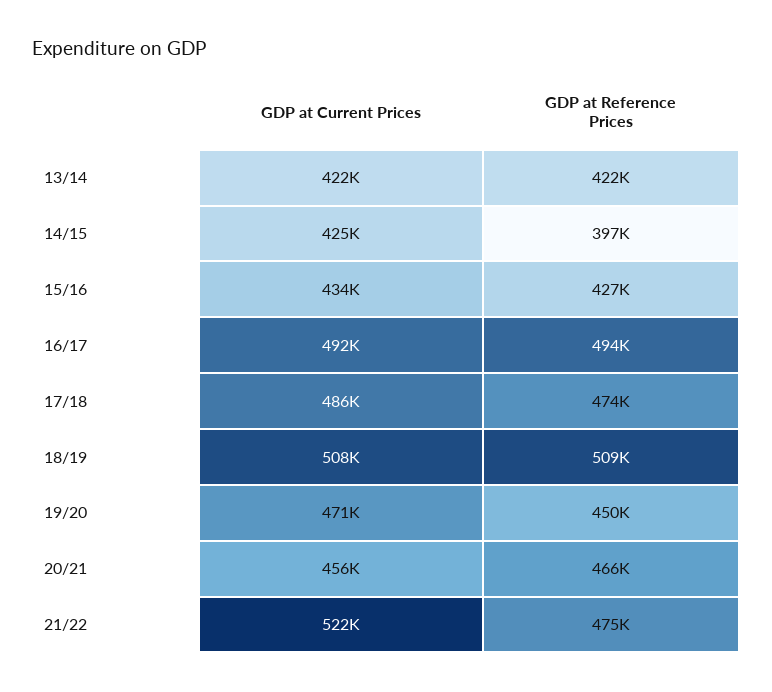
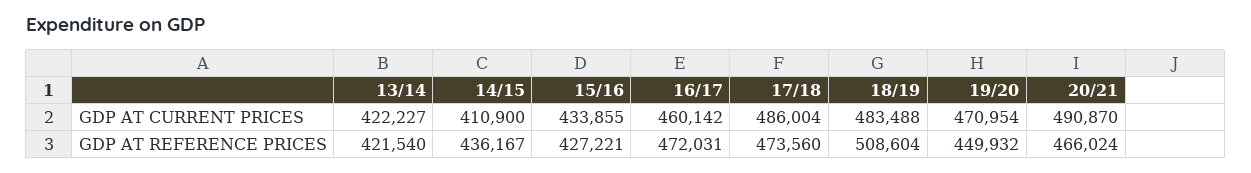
GDP at Current Prices, 14/15: 425000 -> 410900
GDP at Reference Prices, 14/15: 397000 -> 436167
GDP at Current Prices, 16/17: 492000 -> 460142
GDP at Reference Prices, 16/17: 494000 -> 472031
GDP at Current Prices, 18/19: 508000 -> 483488
GDP at Current Prices, 20/21: 456000 -> 490870
GDP at Current Prices, 21/22: 522000 -> none
GDP at Reference Prices, 21/22: 475000 -> none

